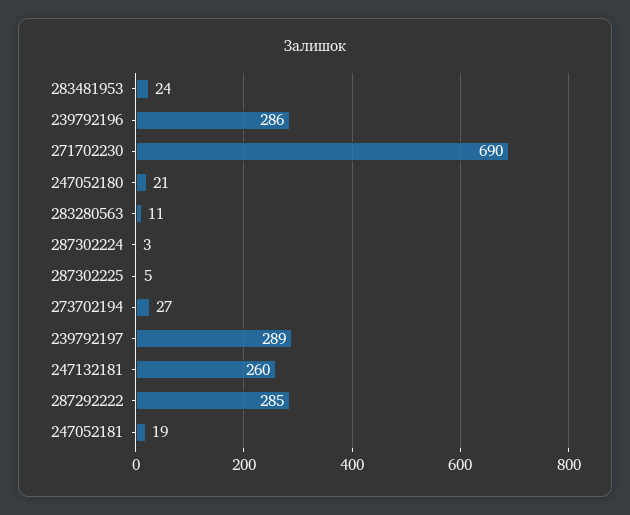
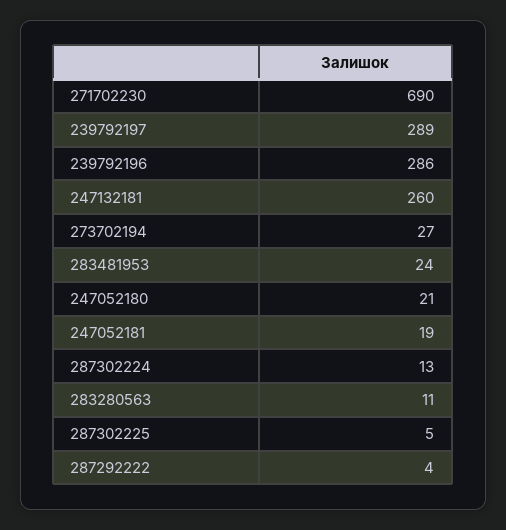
287302224: 3 -> 13
287292222: 285 -> 4

